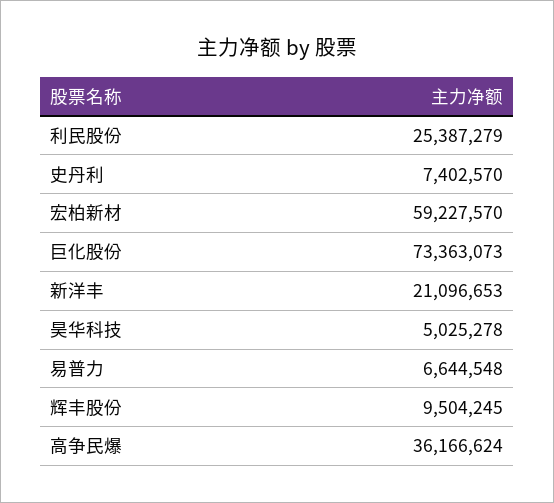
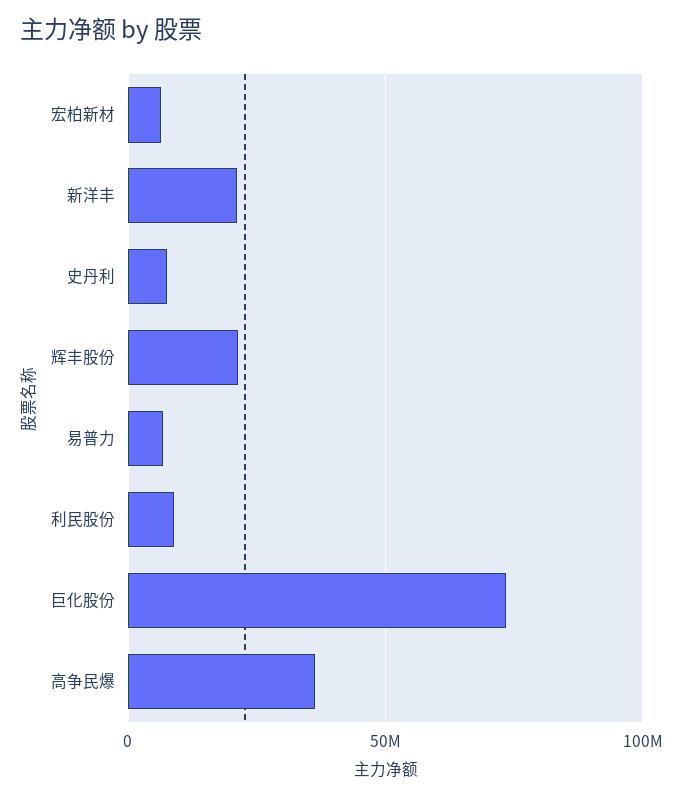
利民股份: 25387279 -> 10000000
宏柏新材: 59227570 -> 5000000
昊华科技: 5025278 -> none
辉丰股份: 9504245 -> 20000000

